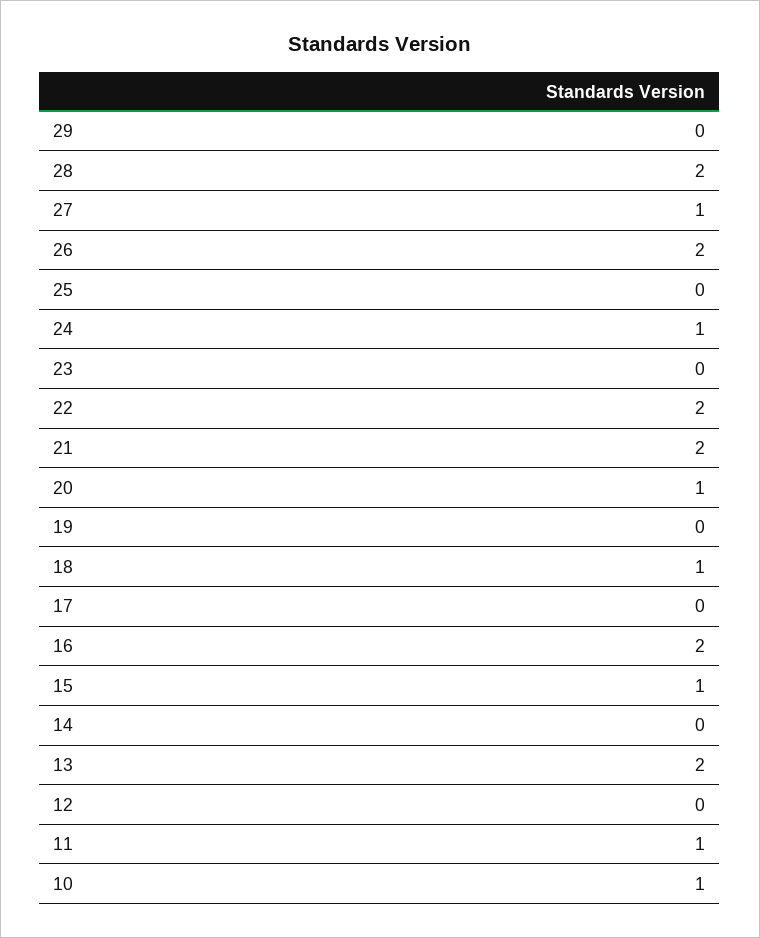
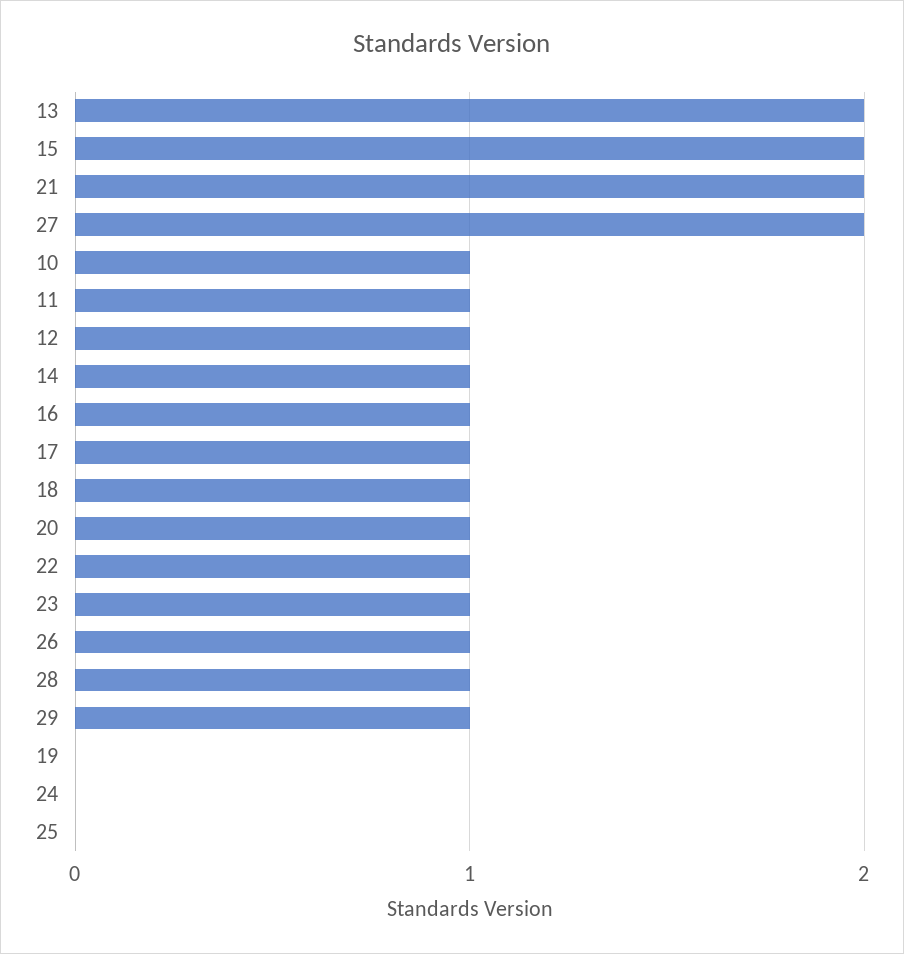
29: 0 -> 1
28: 2 -> 1
27: 1 -> 2
26: 2 -> 1
24: 1 -> 0
23: 0 -> 1
22: 2 -> 1
17: 0 -> 1
16: 2 -> 1
15: 1 -> 2
14: 0 -> 1
12: 0 -> 1

